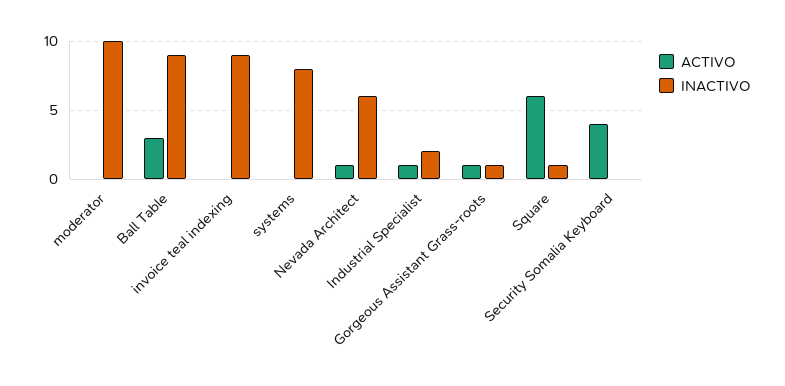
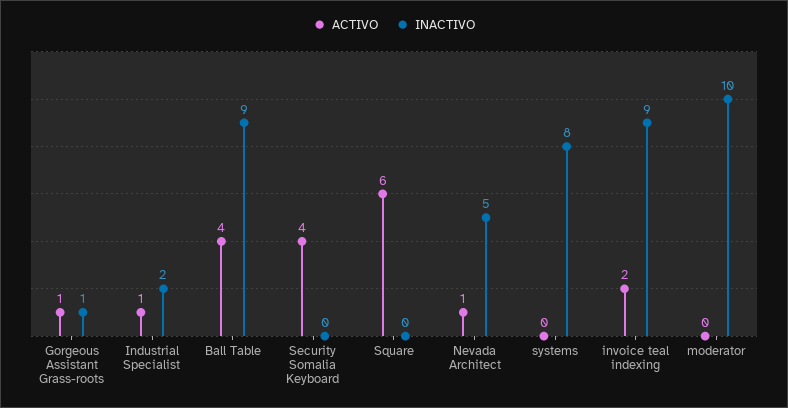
ACTIVO, Ball Table: 3 -> 4
ACTIVO, invoice teal indexing: 0 -> 2
INACTIVO, Nevada Architect: 6 -> 5
INACTIVO, Square: 1 -> 0

